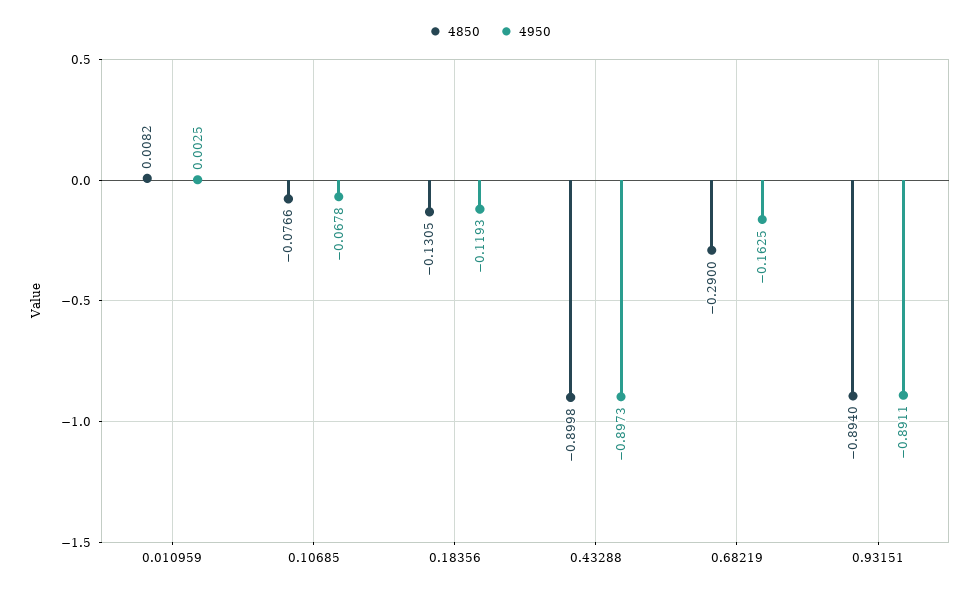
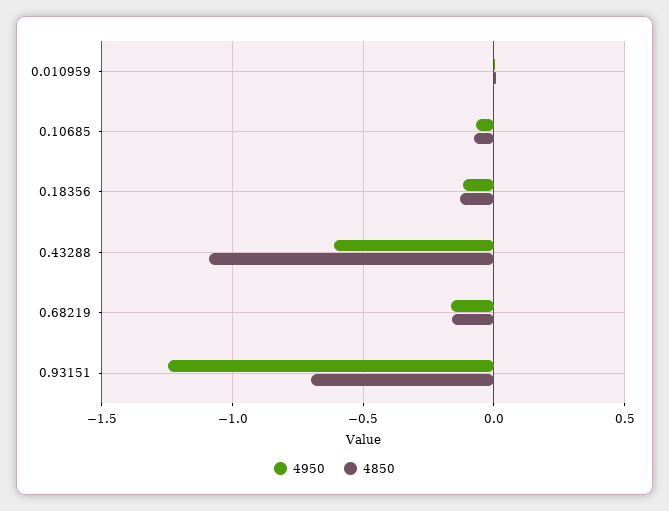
4850, 0.43288: -0.8998 -> -1.1
4950, 0.43288: -0.8973 -> -0.6
4850, 0.68219: -0.29 -> -0.15
4850, 0.93151: -0.894 -> -0.7
4950, 0.93151: -0.8911 -> -1.25

